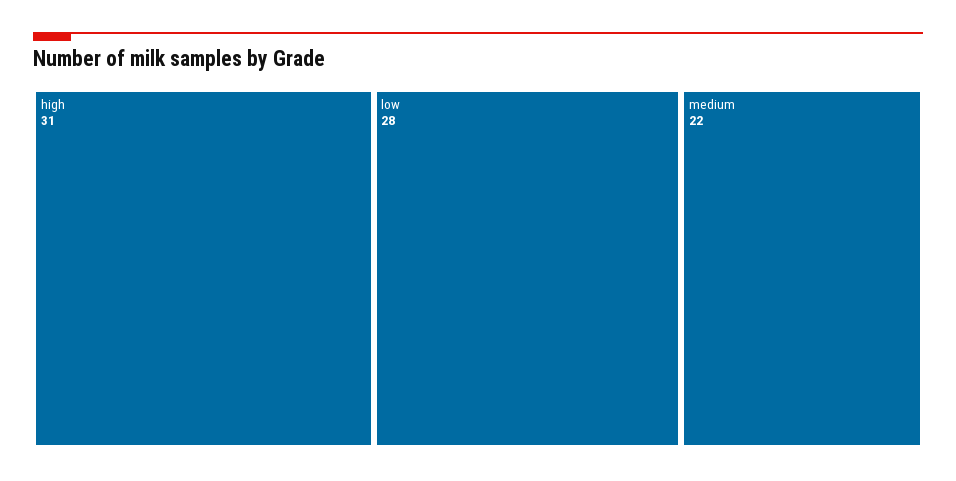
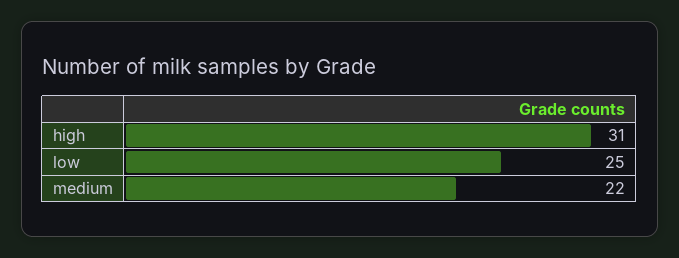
low: 28 -> 25

